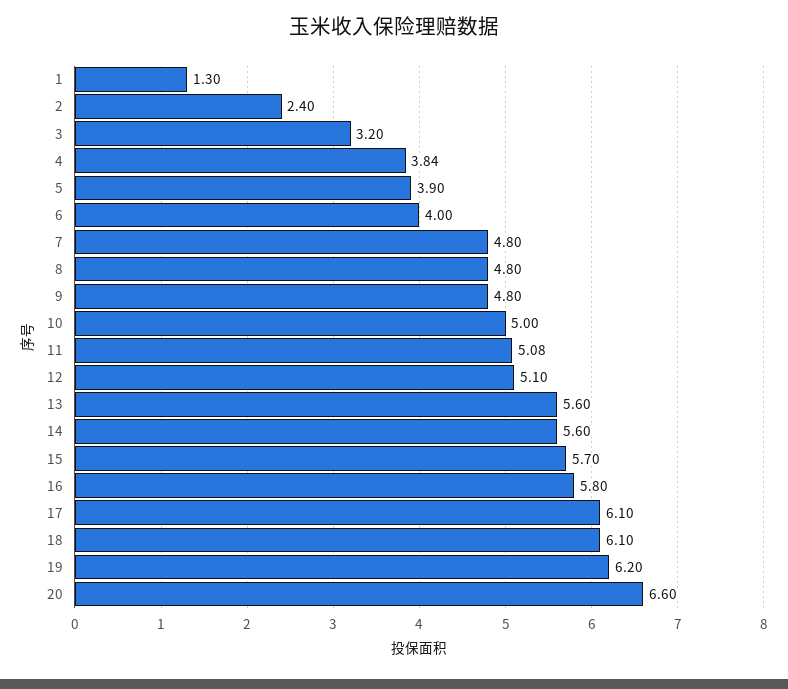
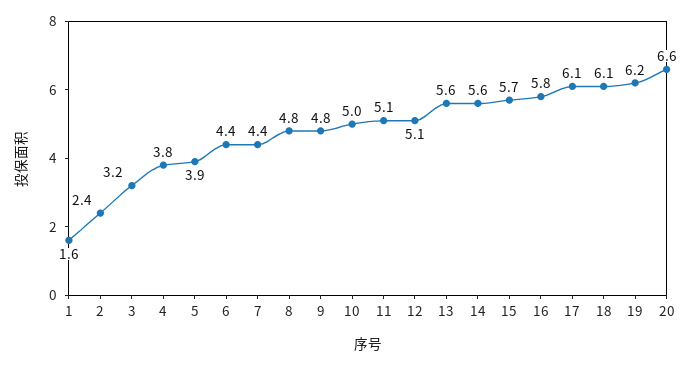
1: 1.3 -> 1.6
6: 4 -> 4.4
7: 4.8 -> 4.4

